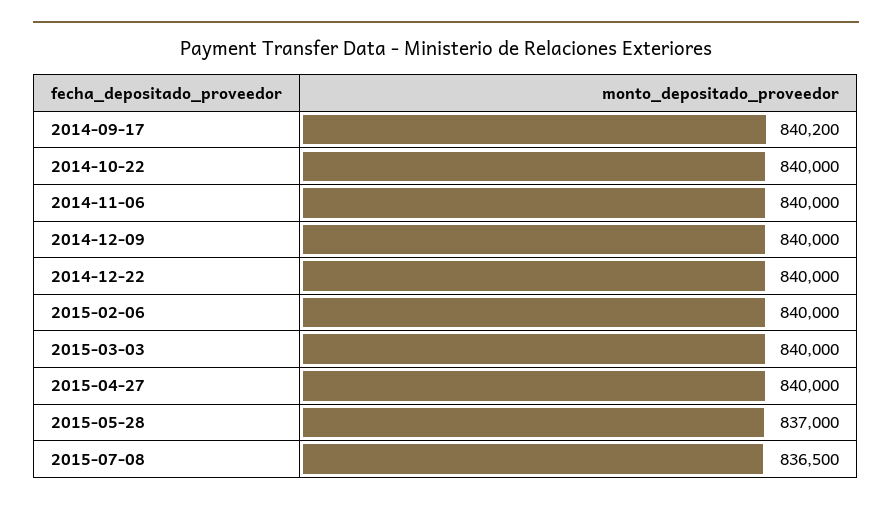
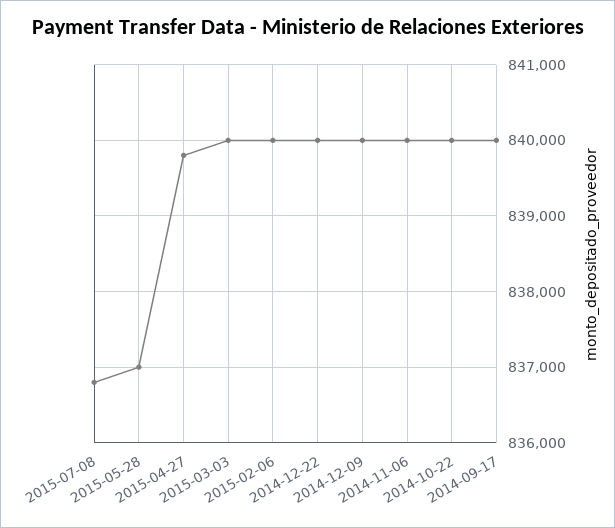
2014-09-17: 840200 -> 840000
2015-04-27: 840000 -> 839800
2015-07-08: 836500 -> 836800

